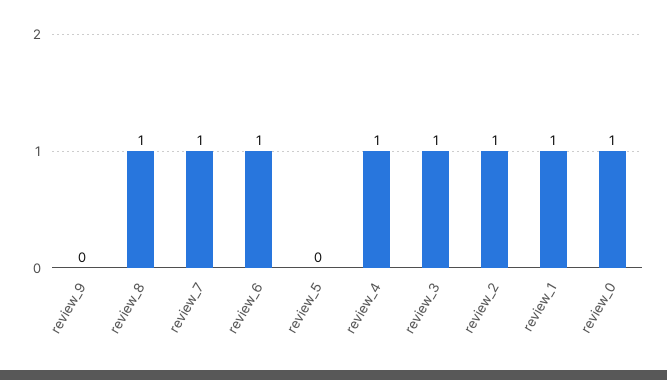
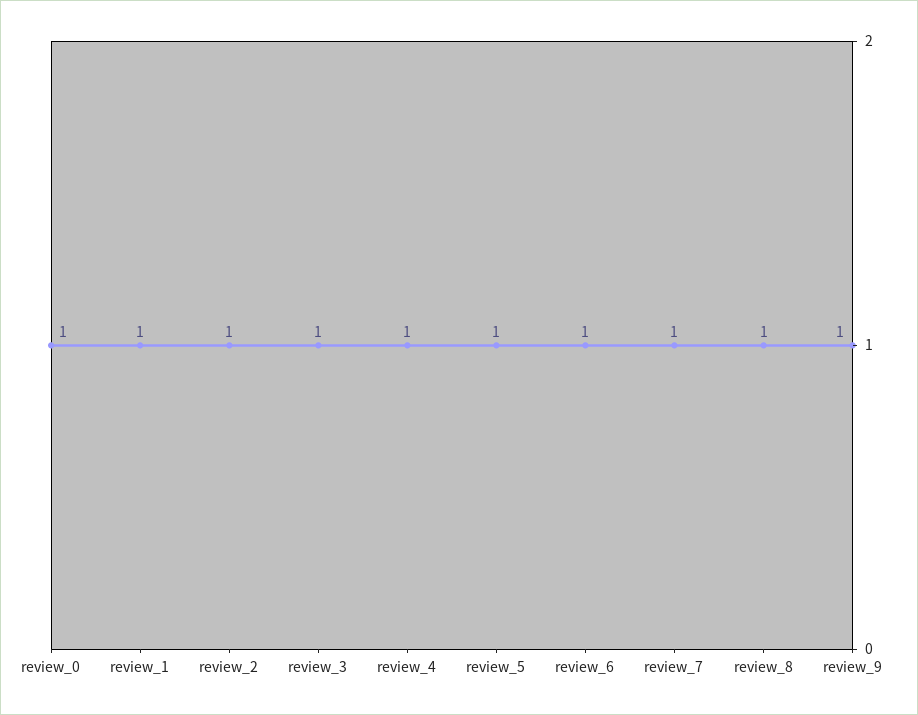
review_9: 0 -> 1
review_5: 0 -> 1

